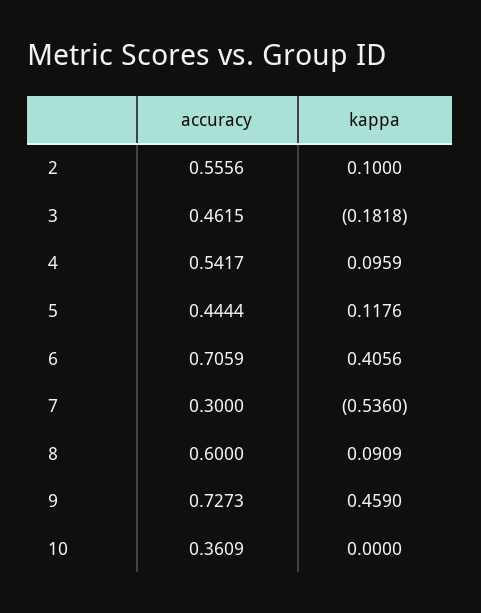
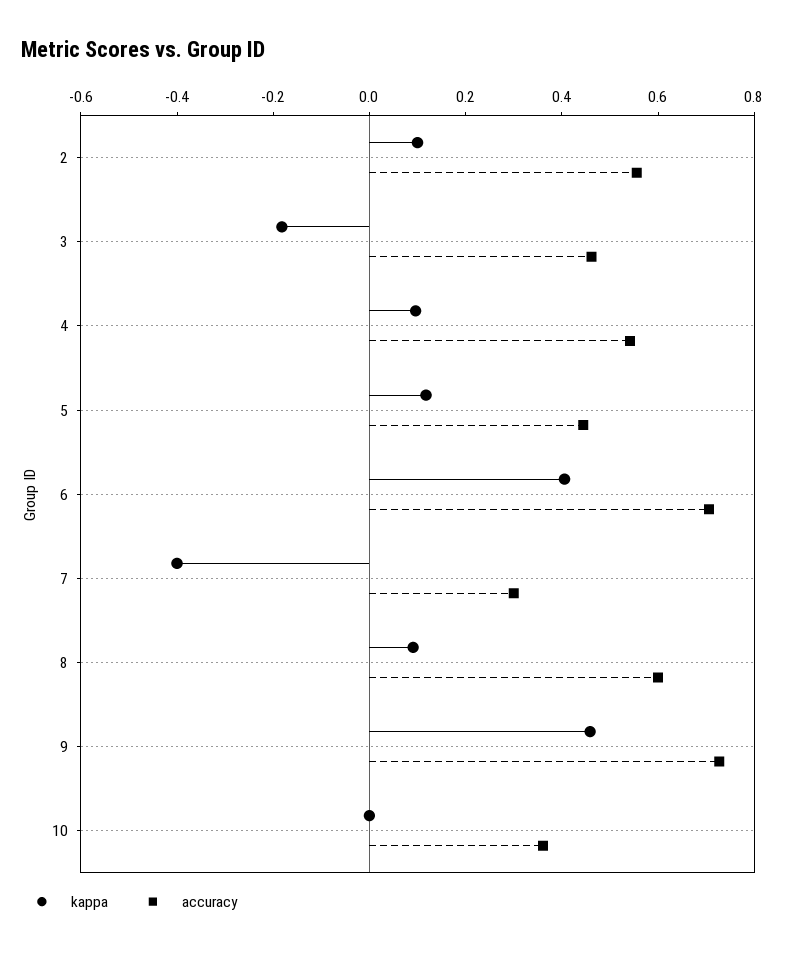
kappa, 7: -0.536 -> -0.4

